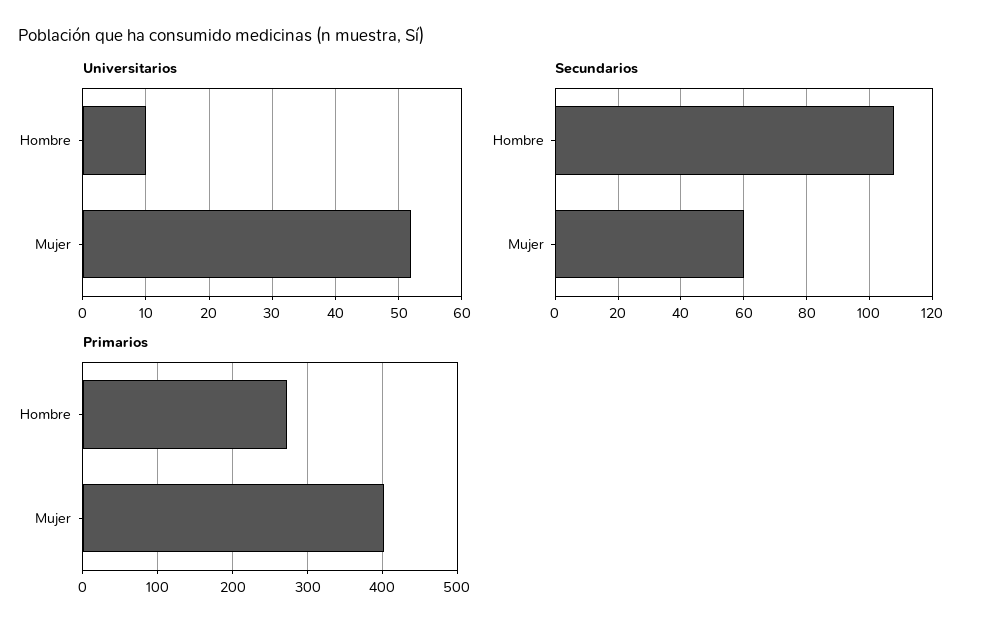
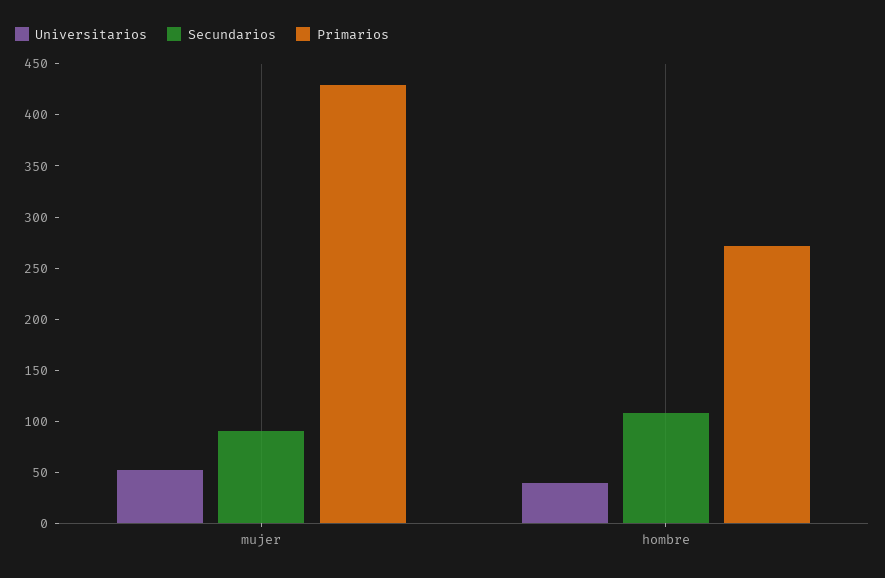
Universitarios, Hombre: 10 -> 40
Secundarios, Mujer: 60 -> 90
Primarios, Mujer: 400 -> 430

